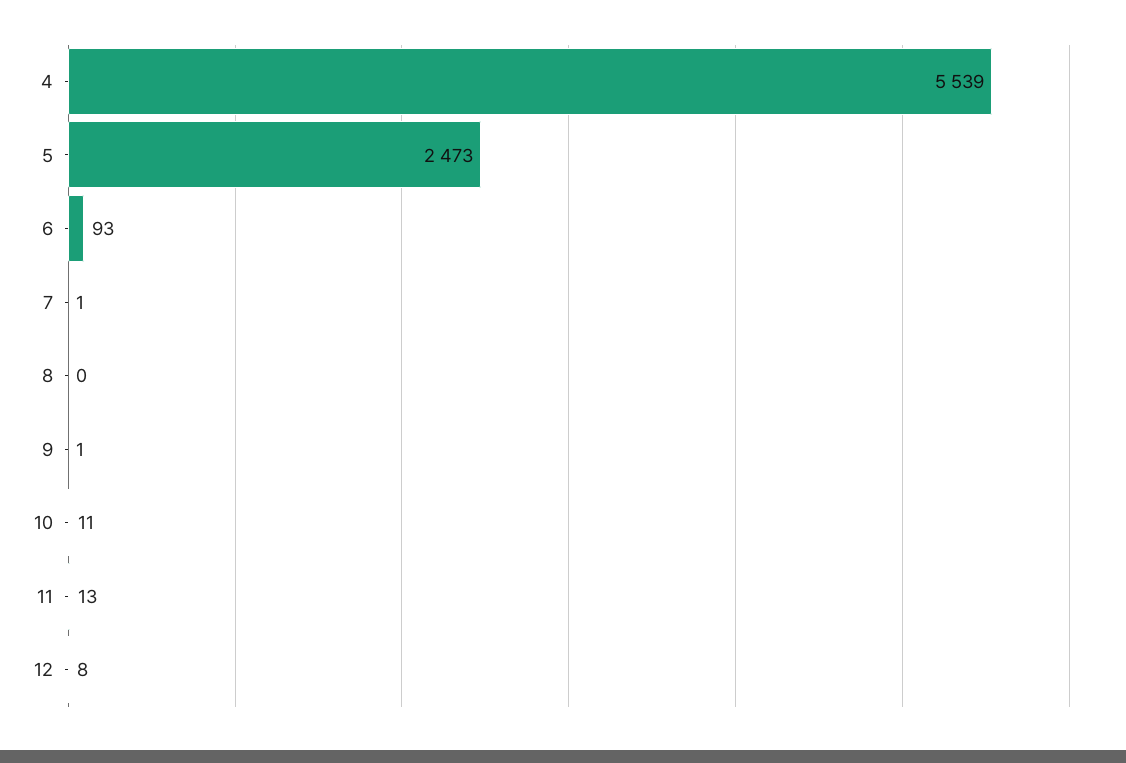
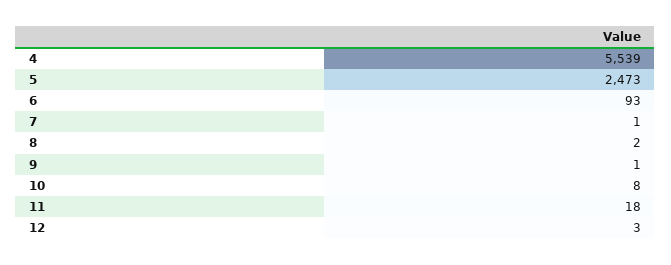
8: 0 -> 2
10: 11 -> 8
11: 13 -> 18
12: 8 -> 3

